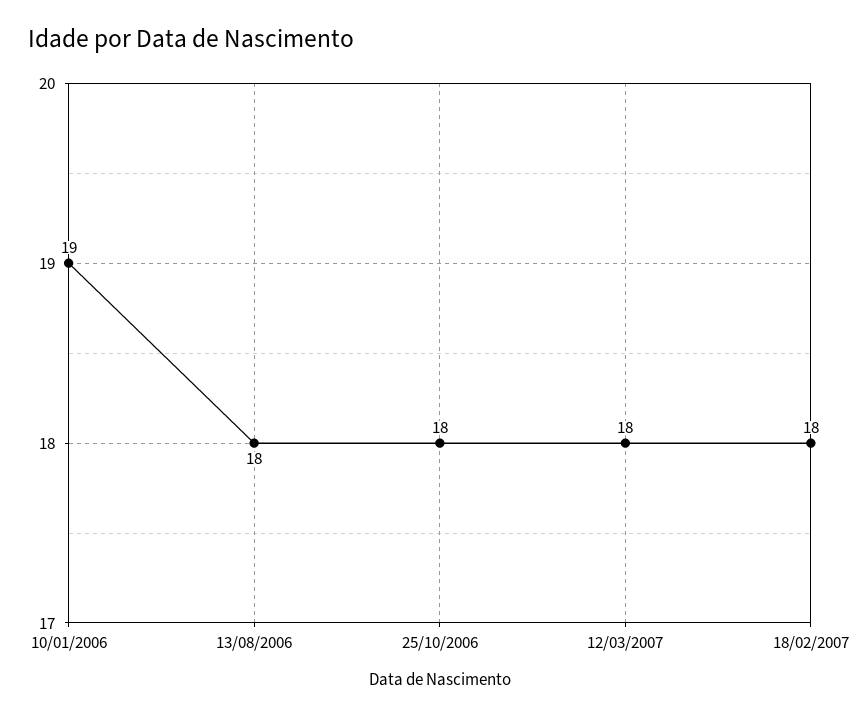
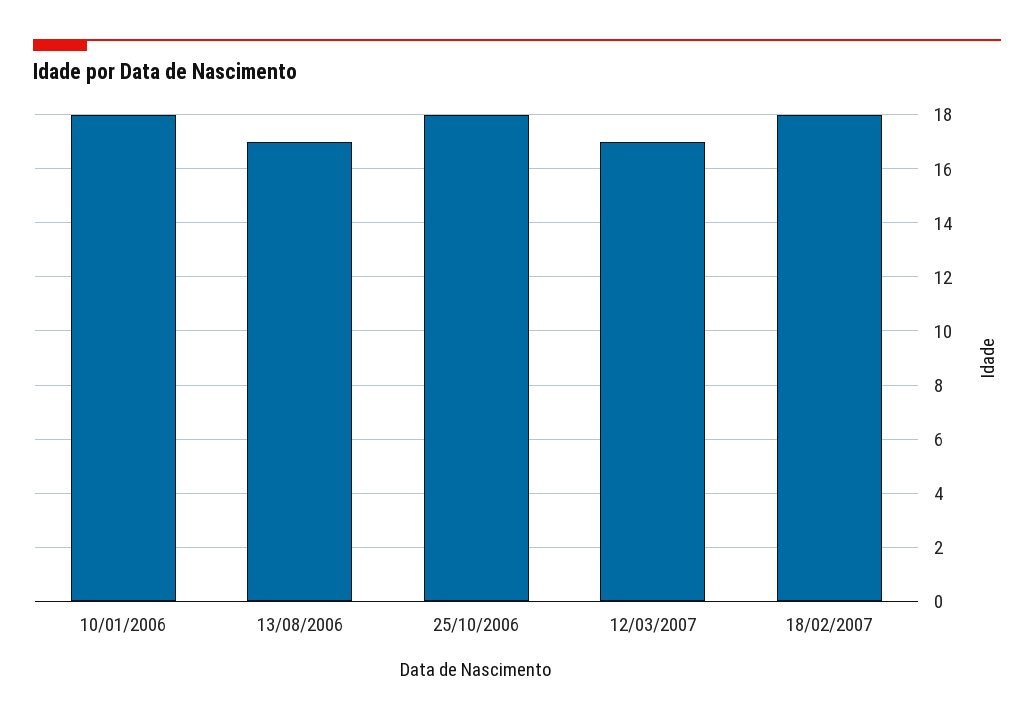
10/01/2006: 19 -> 18
13/08/2006: 18 -> 17
12/03/2007: 18 -> 17

